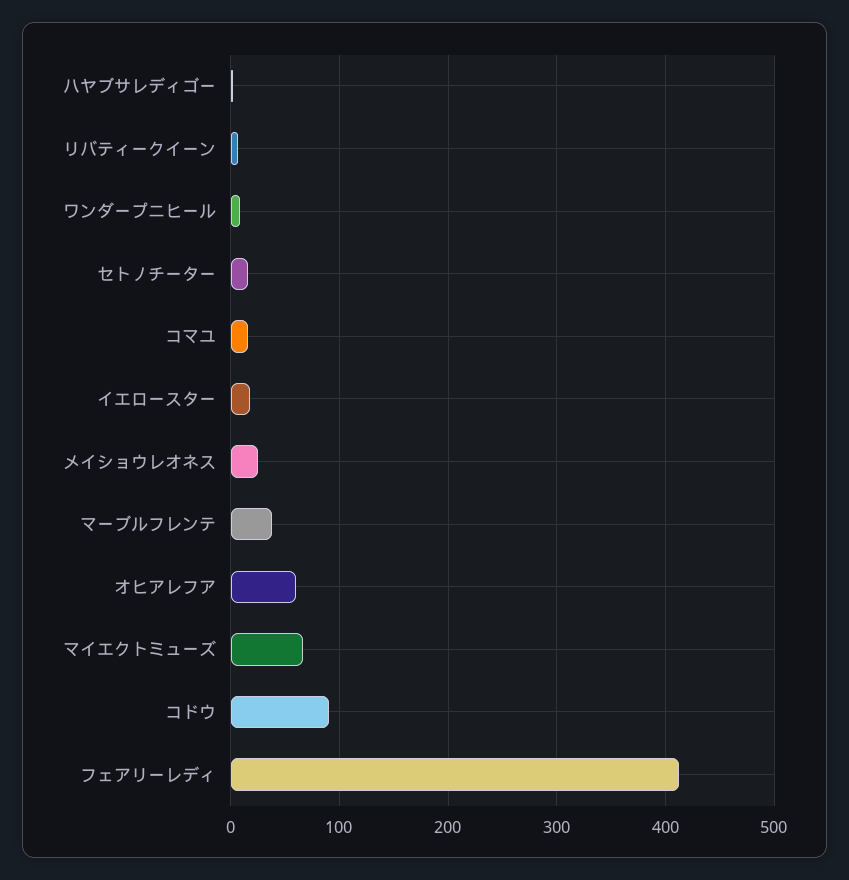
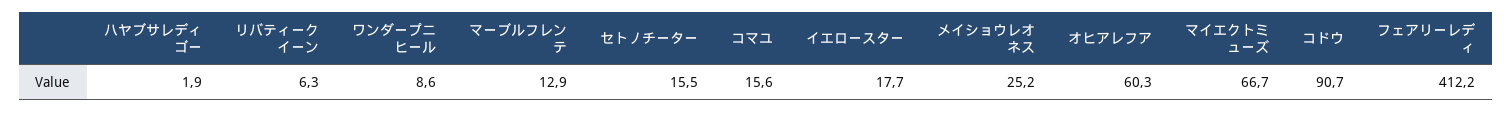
マーブルフレンテ: 40 -> 12.9

